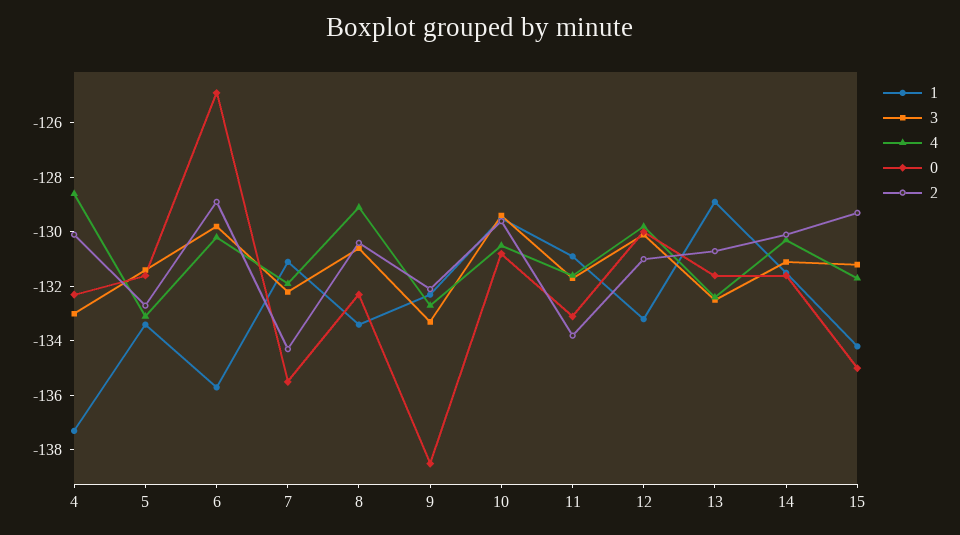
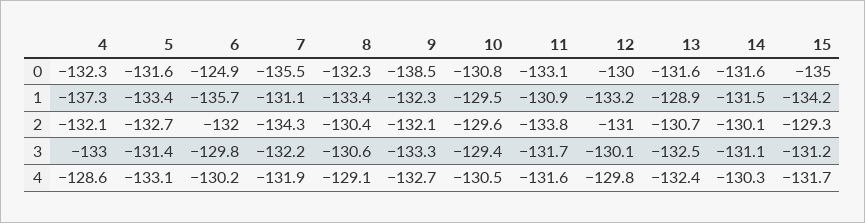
2, 4: -130 -> -132.1
2, 6: -129 -> -132

